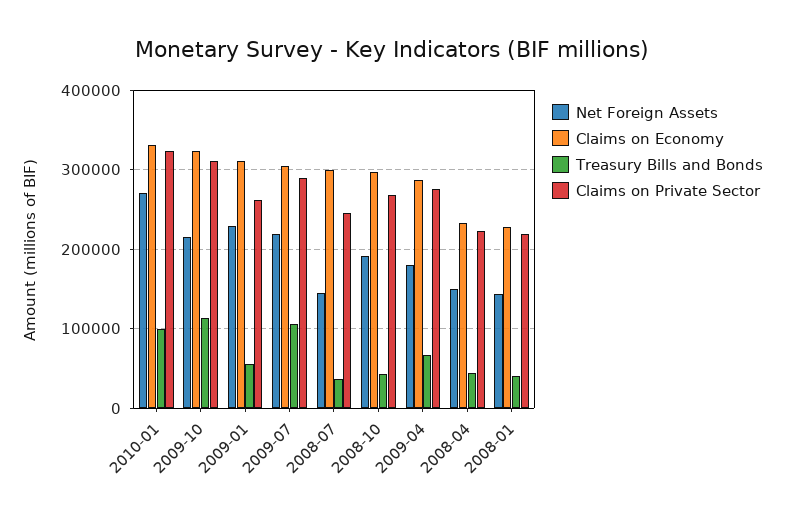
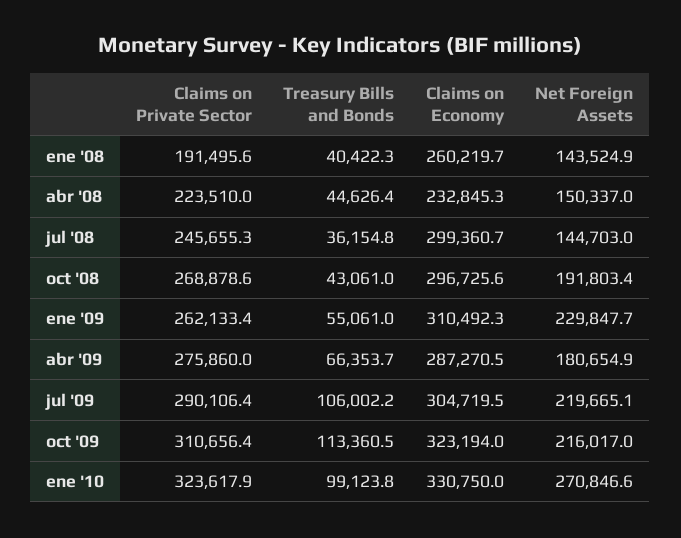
Claims on Economy, 2008-01: 230000 -> 260219.7
Claims on Private Sector, 2008-01: 220000 -> 191495.6

